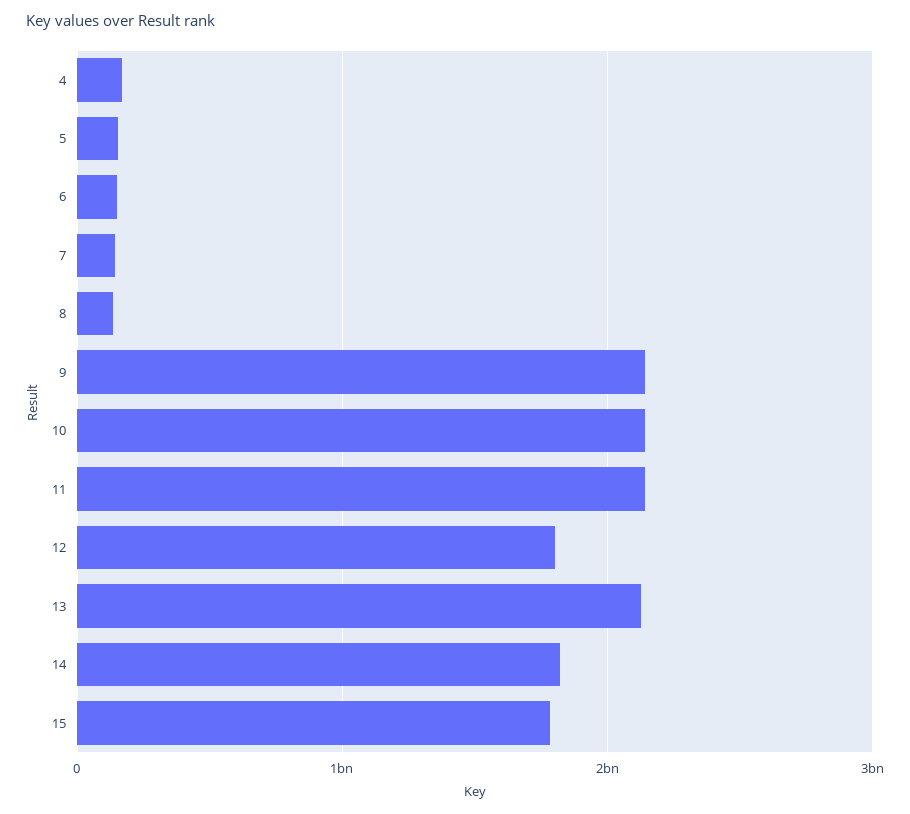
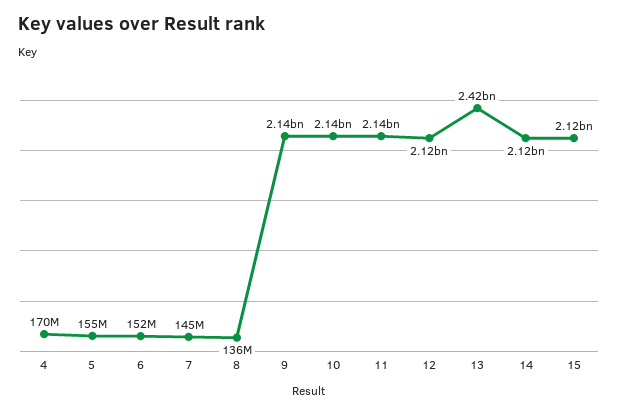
12: 1800000000 -> 2120000000
13: 2100000000 -> 2420000000
14: 1800000000 -> 2120000000
15: 1800000000 -> 2120000000

